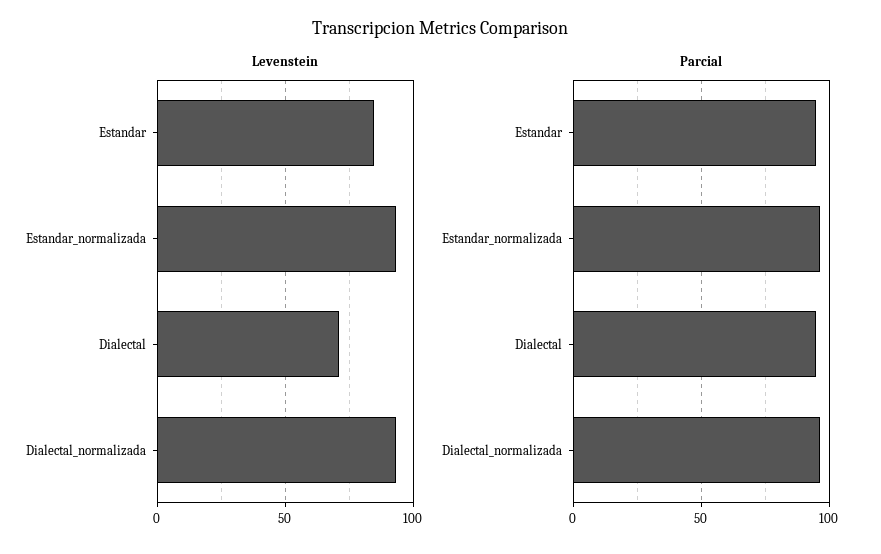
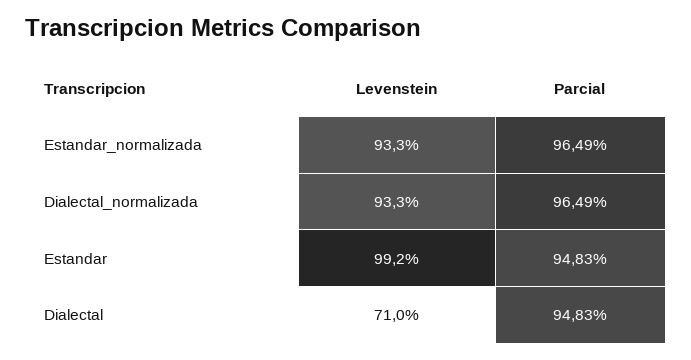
Levenstein, Estandar: 85 -> 99.2

